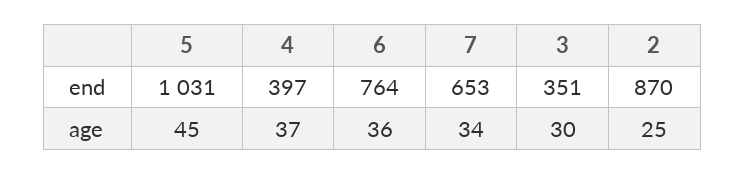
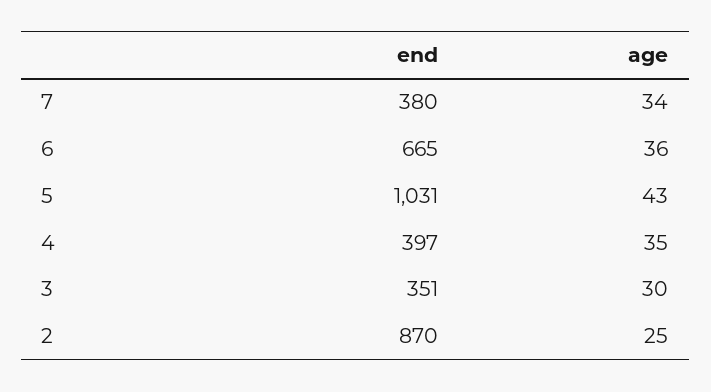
6, end: 764 -> 665
7, end: 653 -> 380
5, age: 45 -> 43
4, age: 37 -> 35

